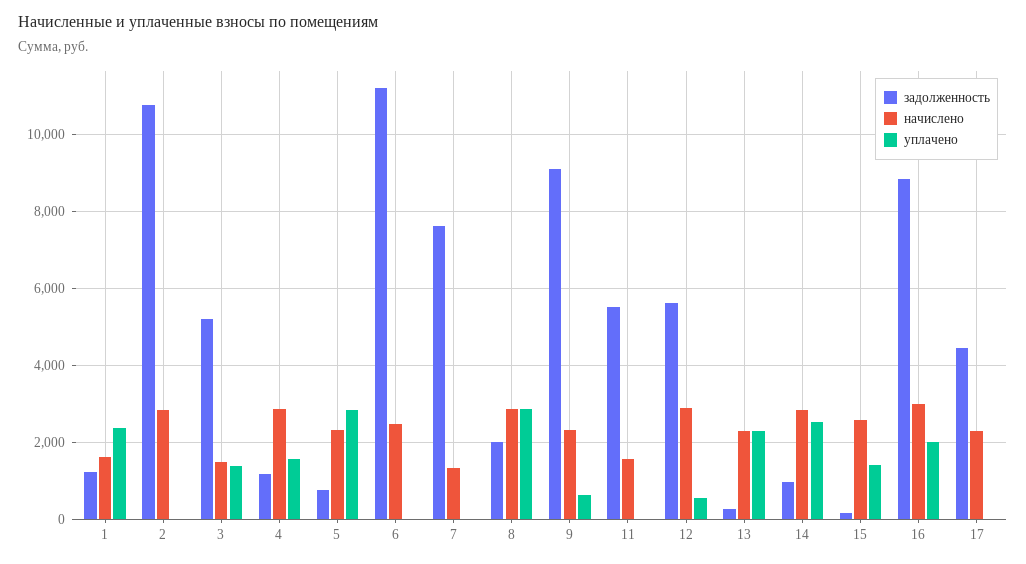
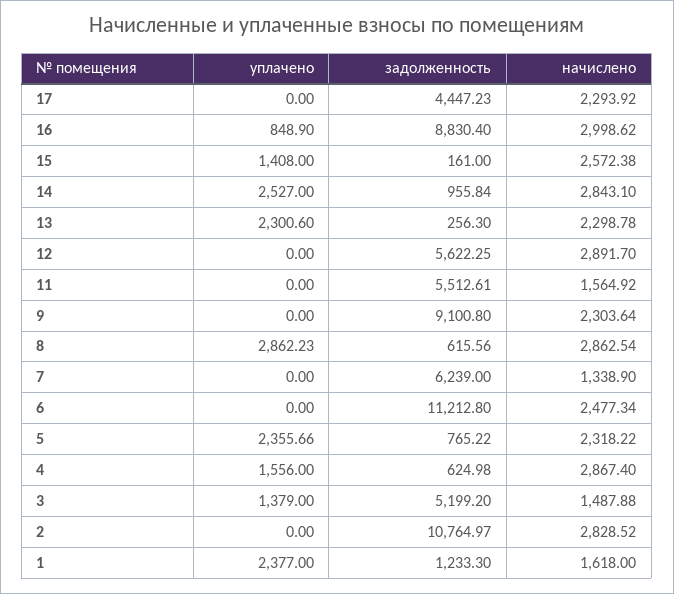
задолженность, 4: 1200 -> 624.98
уплачено, 5: 2800 -> 2355.66
задолженность, 7: 7600 -> 6239
задолженность, 8: 2000 -> 615.56
уплачено, 9: 600 -> 0
уплачено, 12: 600 -> 0
уплачено, 16: 2000 -> 848.9

